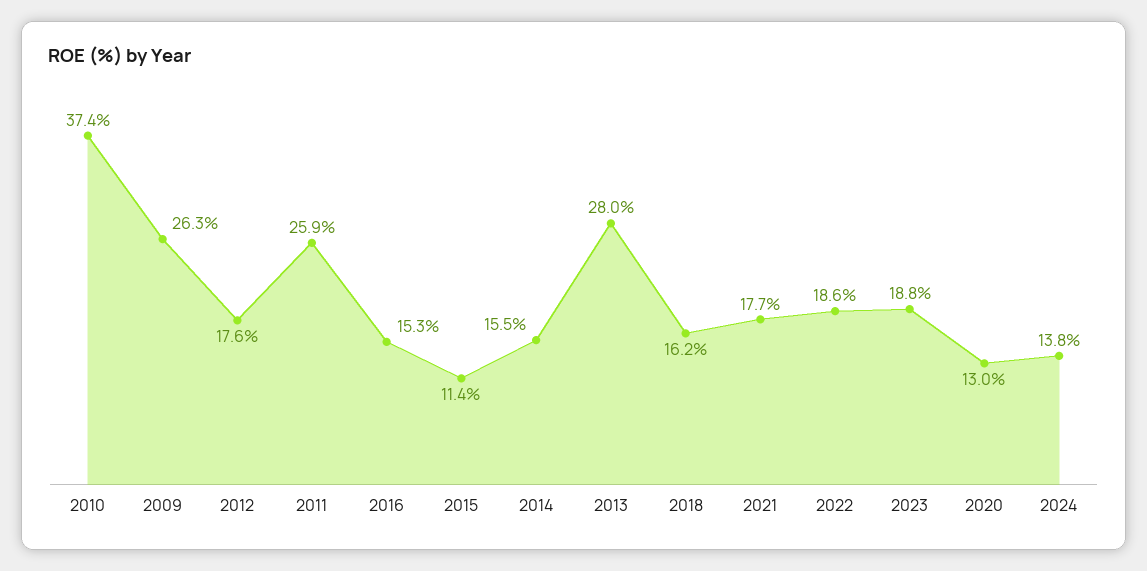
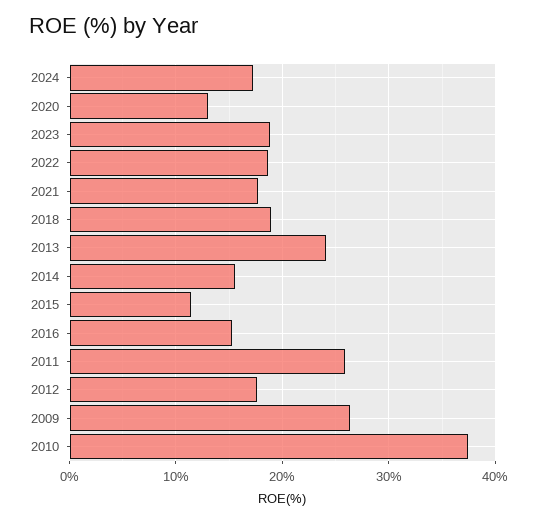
2013: 28 -> 24
2018: 16.2 -> 19
2024: 13.8 -> 17

